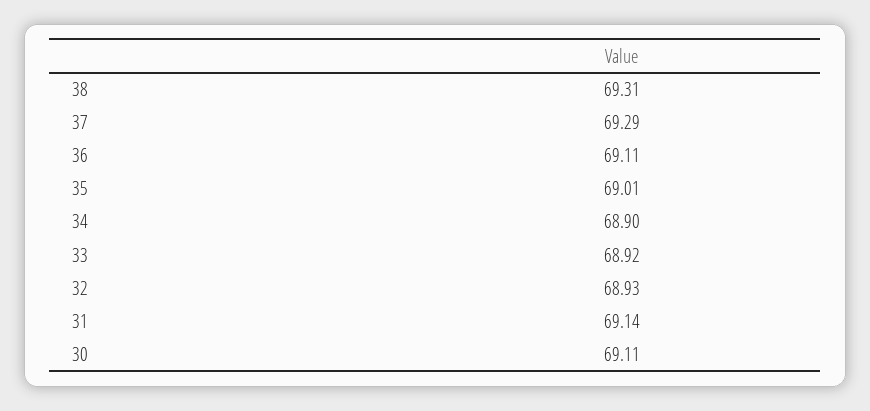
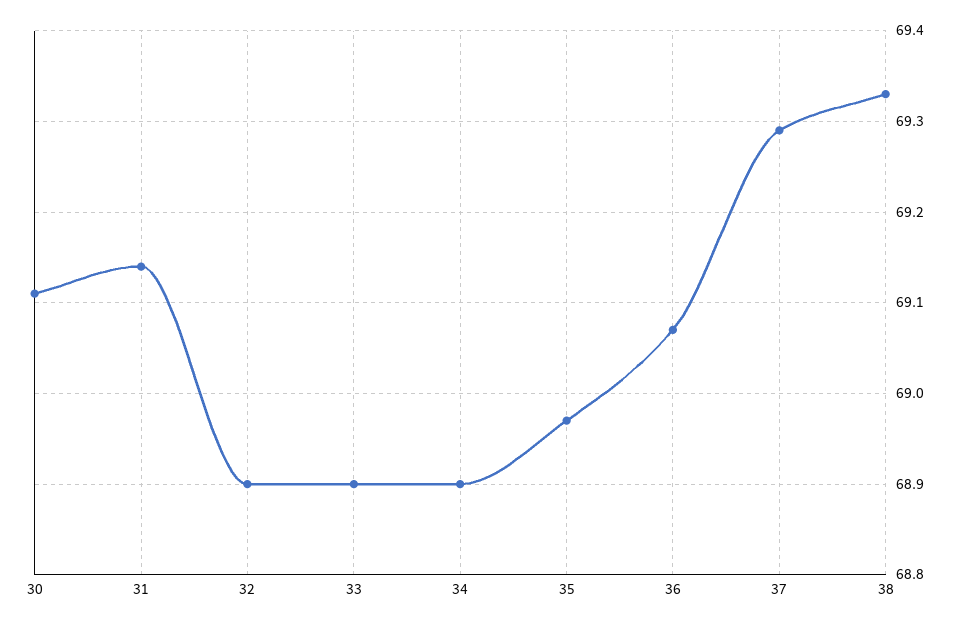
38: 69.31 -> 69.33
36: 69.11 -> 69.07
35: 69.01 -> 68.97
33: 68.92 -> 68.9
32: 68.93 -> 68.9

